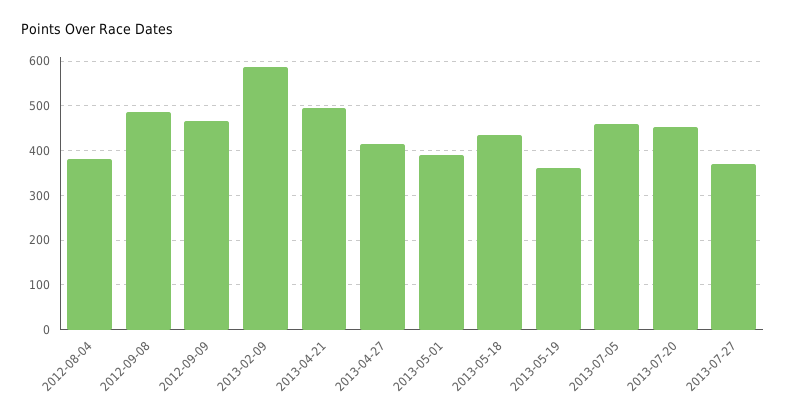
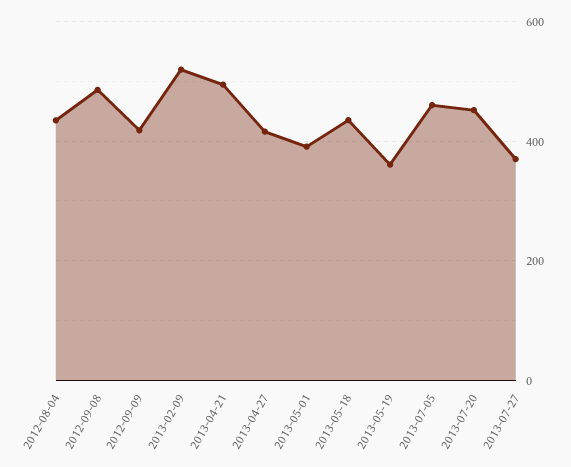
2012-08-04: 380 -> 440
2012-09-09: 460 -> 420
2013-02-09: 580 -> 520

